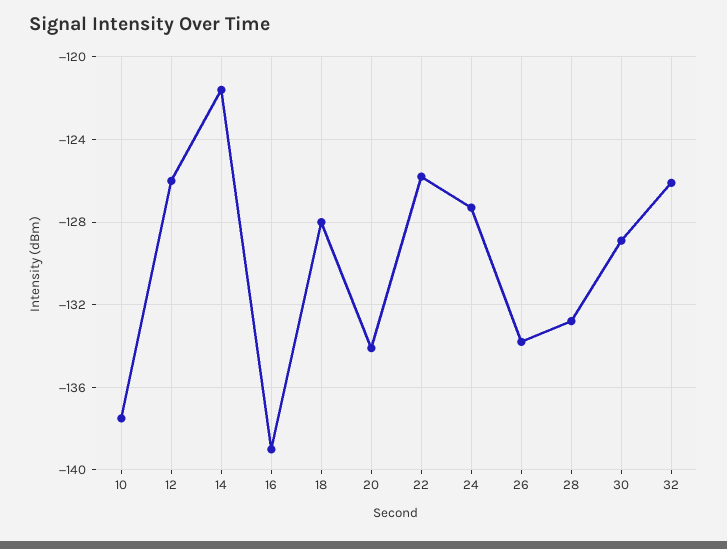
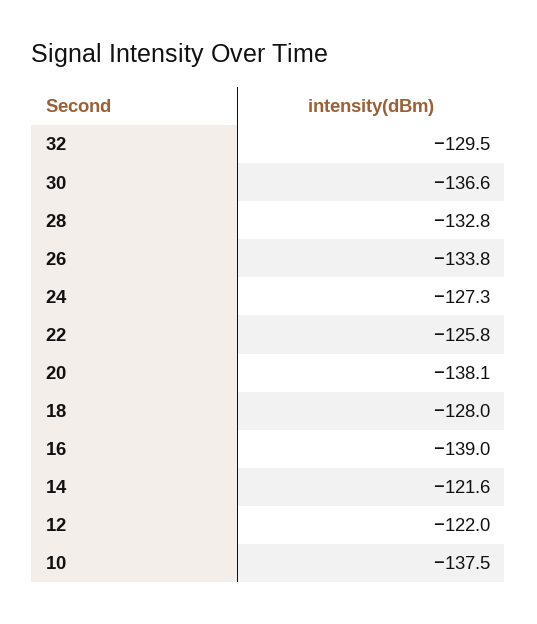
12: -126 -> -122
20: -134 -> -138.1
30: -129 -> -136.6
32: -126 -> -129.5

